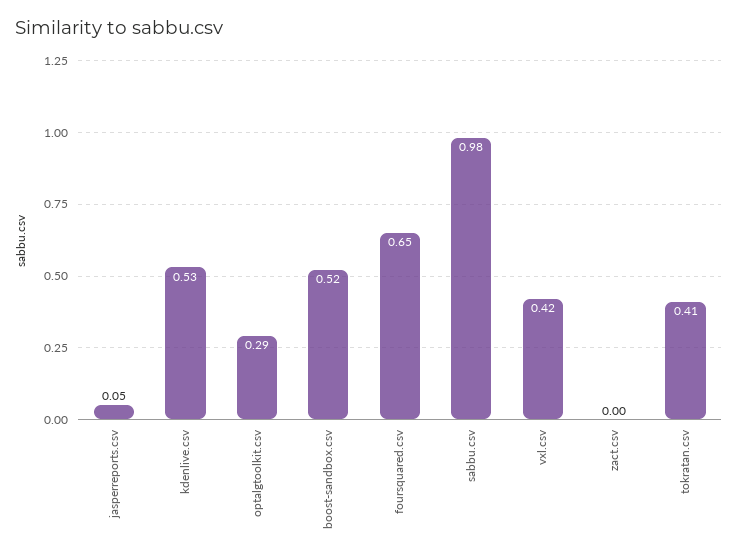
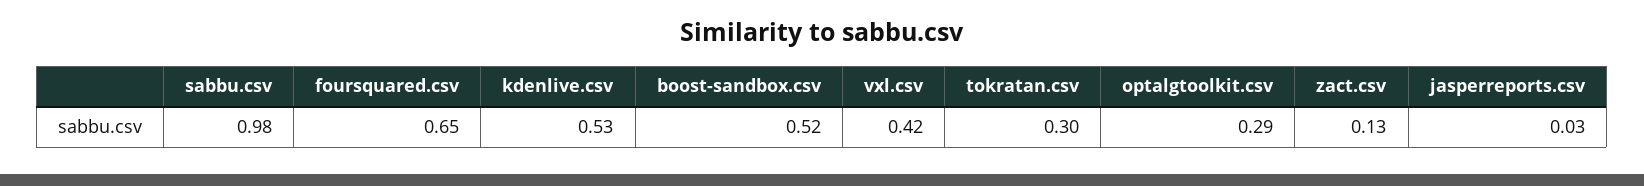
jasperreports.csv: 0.05 -> 0.03
zact.csv: 0 -> 0.13
tokratan.csv: 0.41 -> 0.3

